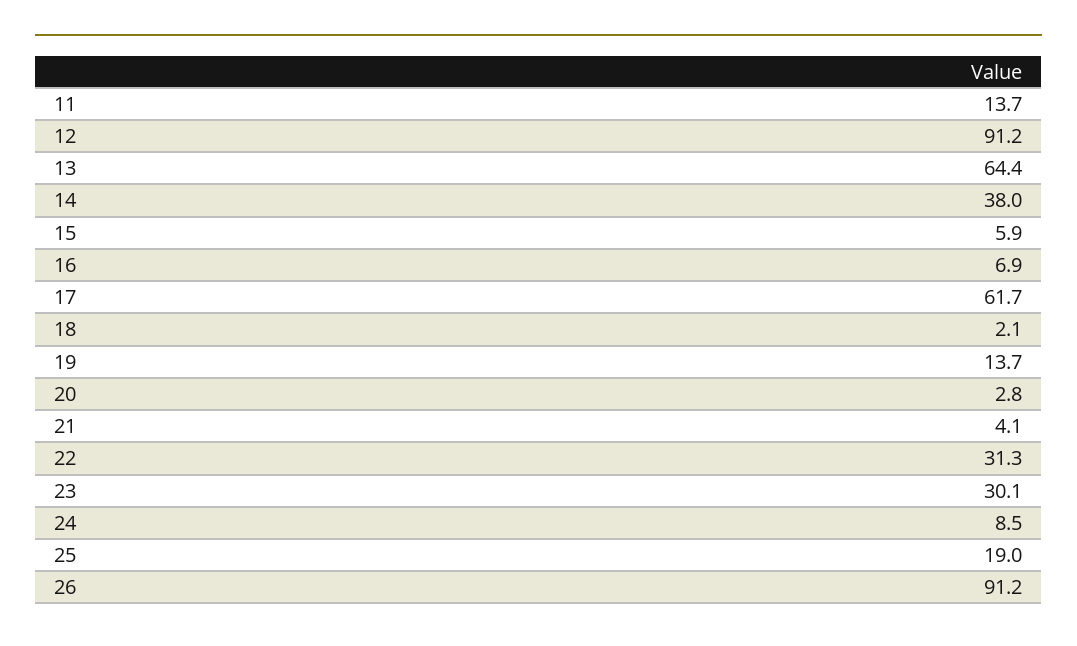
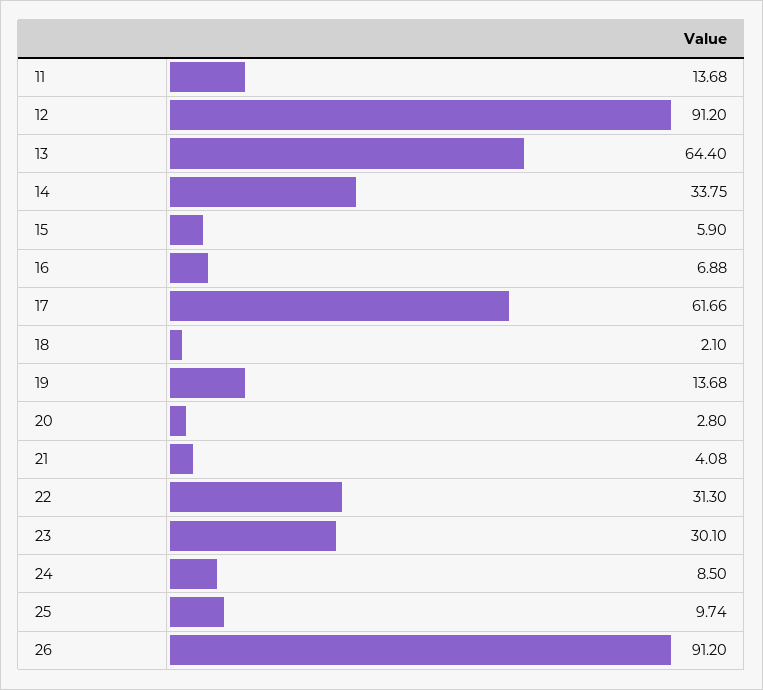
14: 38 -> 33.75
25: 19 -> 9.74

